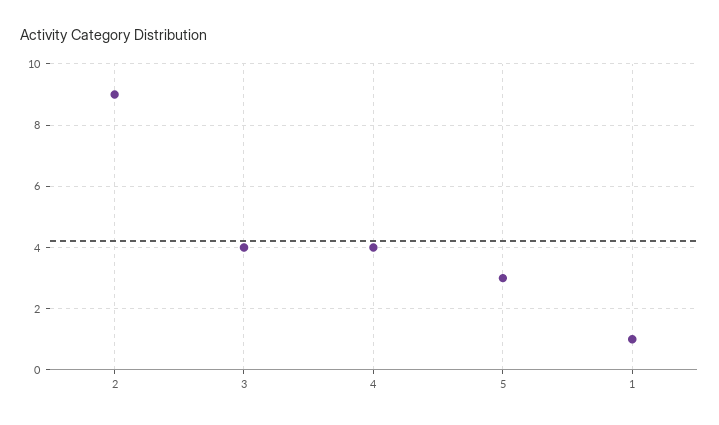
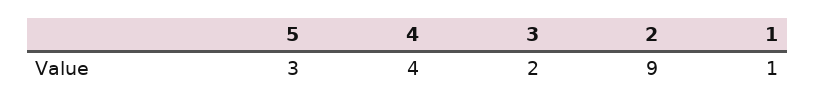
3: 4 -> 2

